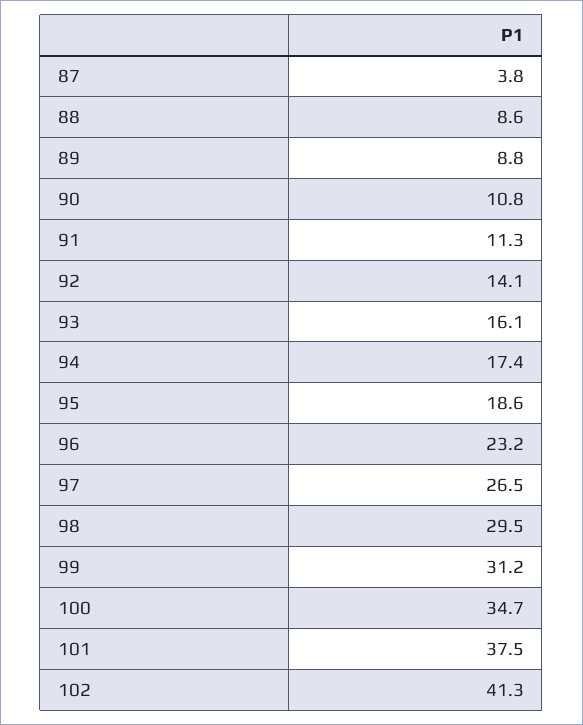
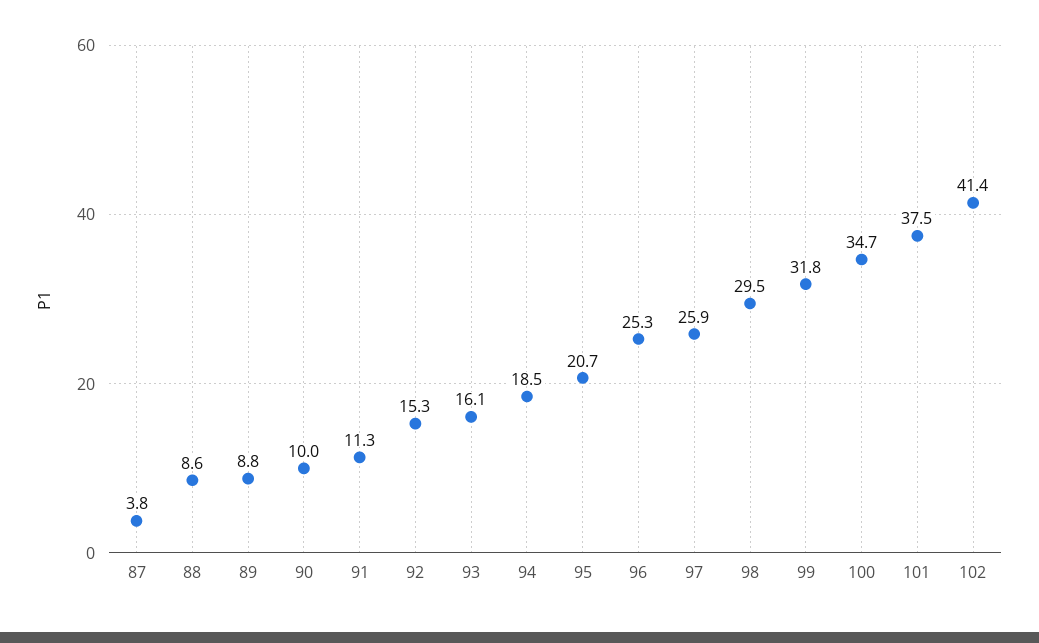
90: 10.8 -> 10
92: 14.1 -> 15.3
94: 17.4 -> 18.5
95: 18.6 -> 20.7
96: 23.2 -> 25.3
97: 26.5 -> 25.9
99: 31.2 -> 31.8
102: 41.3 -> 41.4

